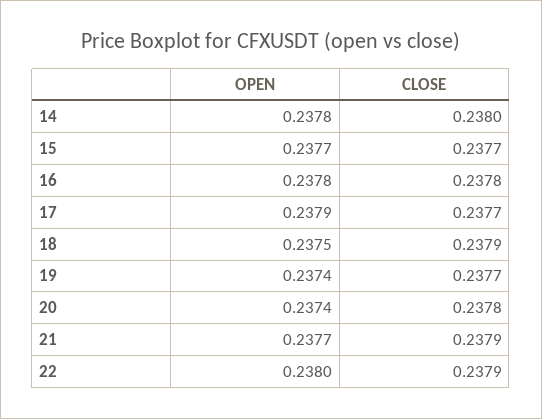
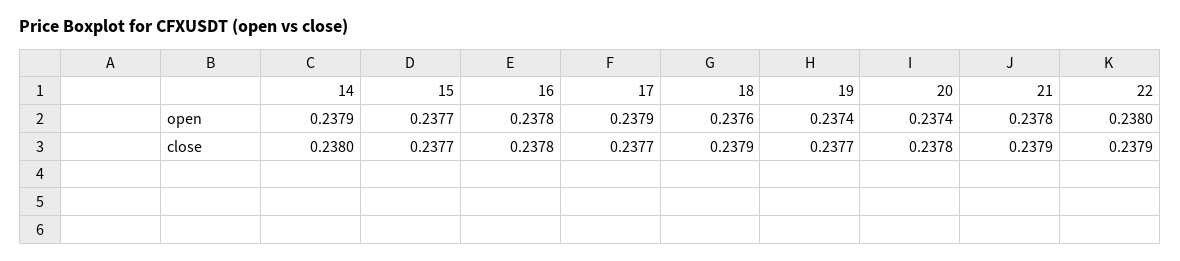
OPEN, 14: 0.2378 -> 0.2379
OPEN, 18: 0.2375 -> 0.2376
OPEN, 21: 0.2377 -> 0.2378

